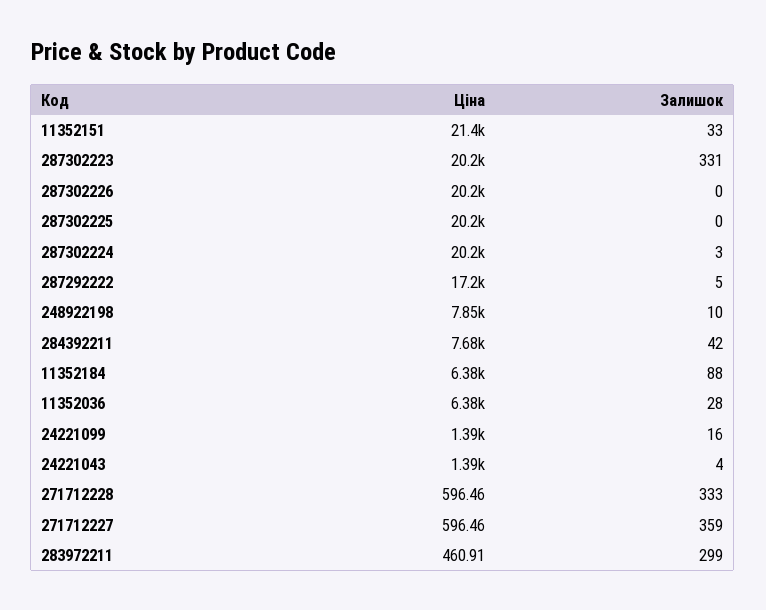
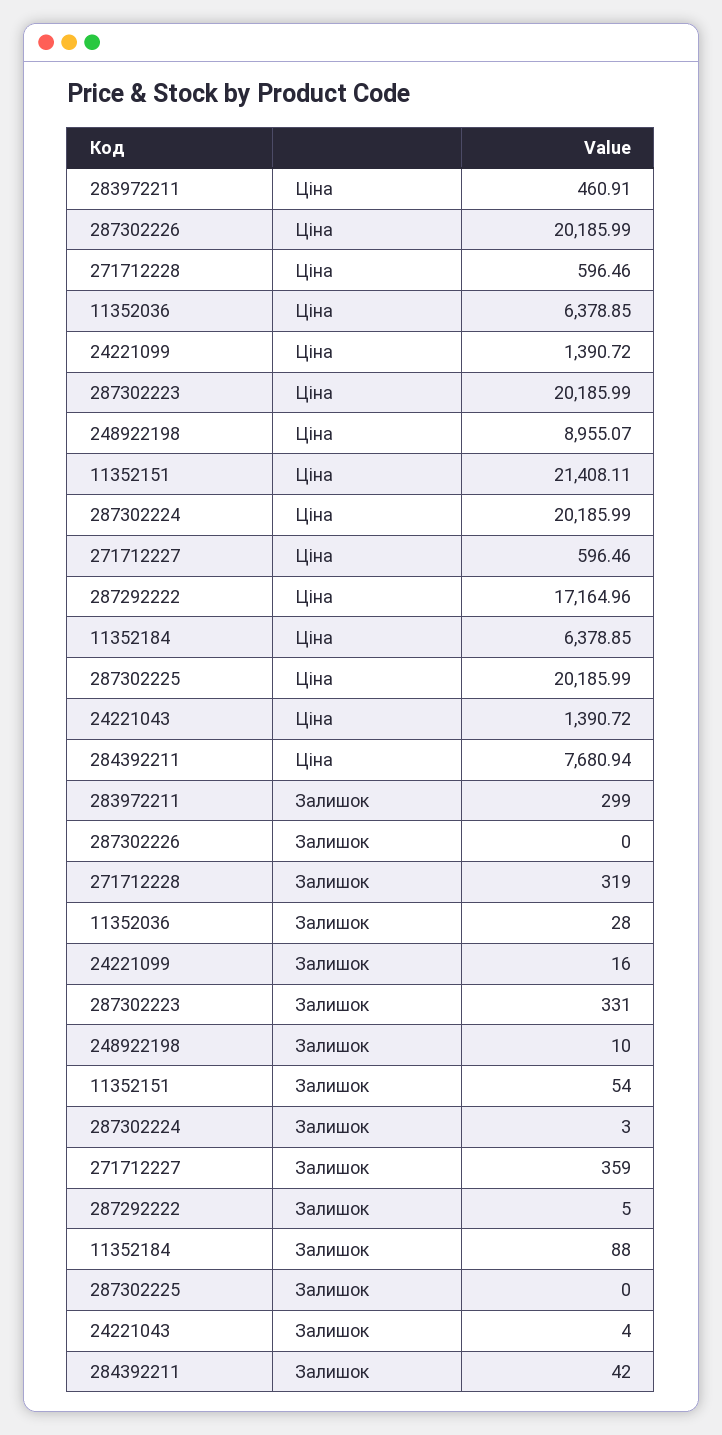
Залишок, 11352151: 33 -> 54
Ціна, 248922198: 7850 -> 8955.07
Залишок, 271712228: 333 -> 319

